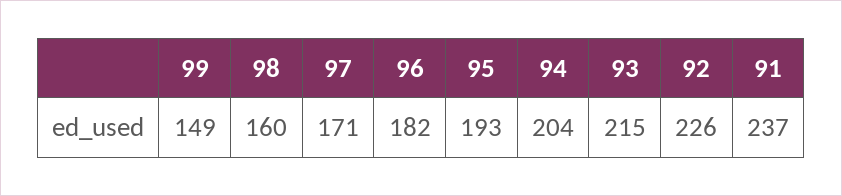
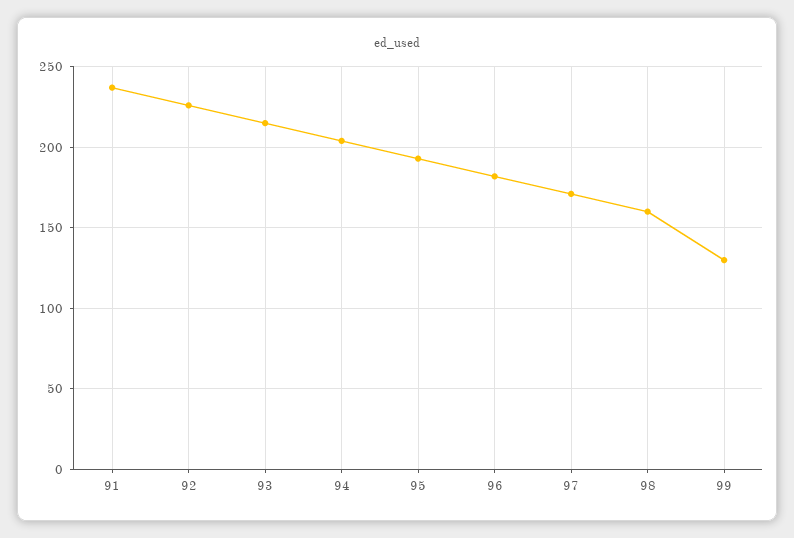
99: 149 -> 130

